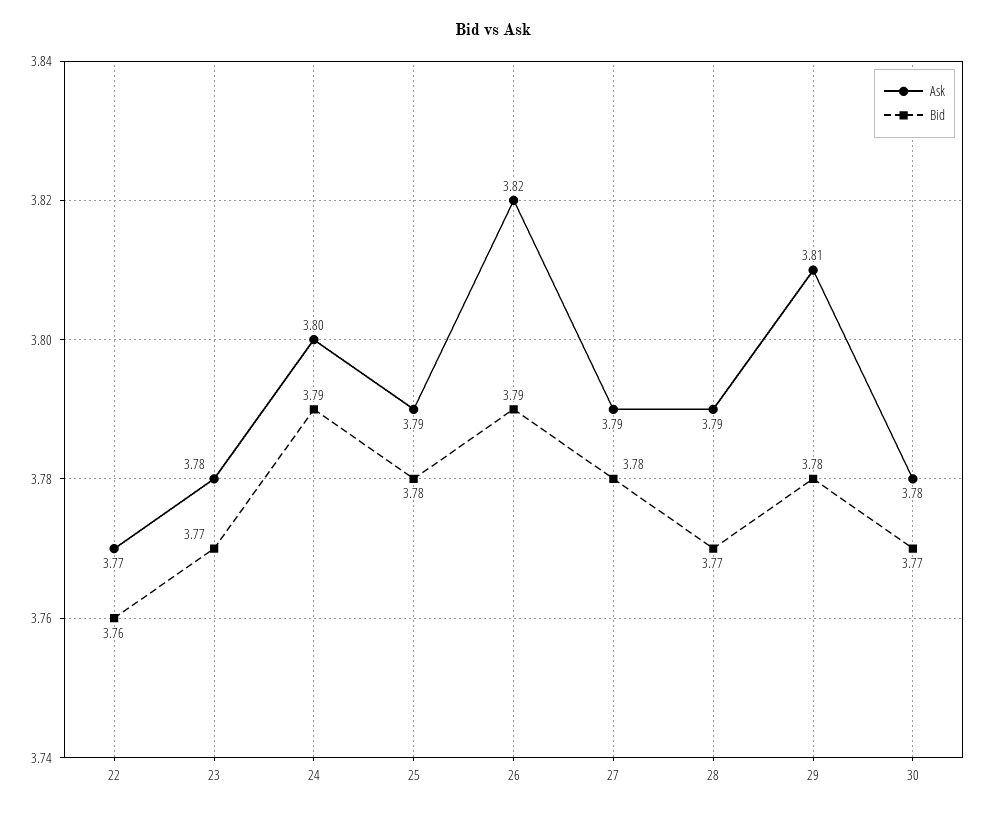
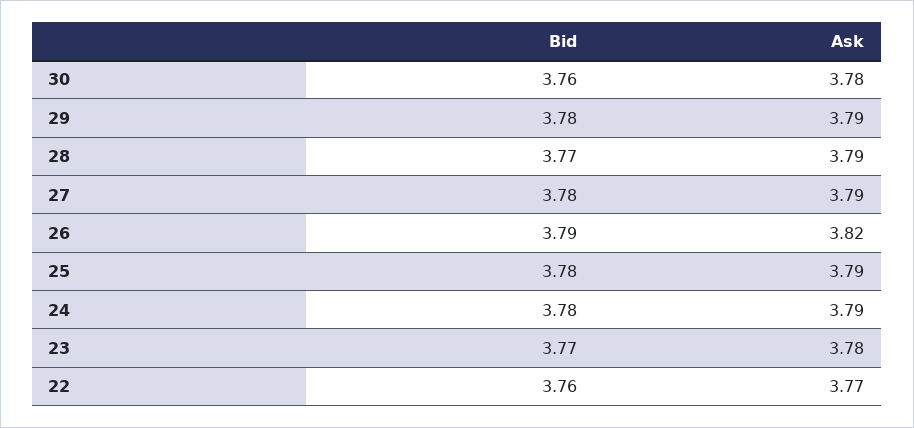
Ask, 24: 3.8 -> 3.79
Bid, 24: 3.79 -> 3.78
Ask, 29: 3.81 -> 3.79
Bid, 30: 3.77 -> 3.76

